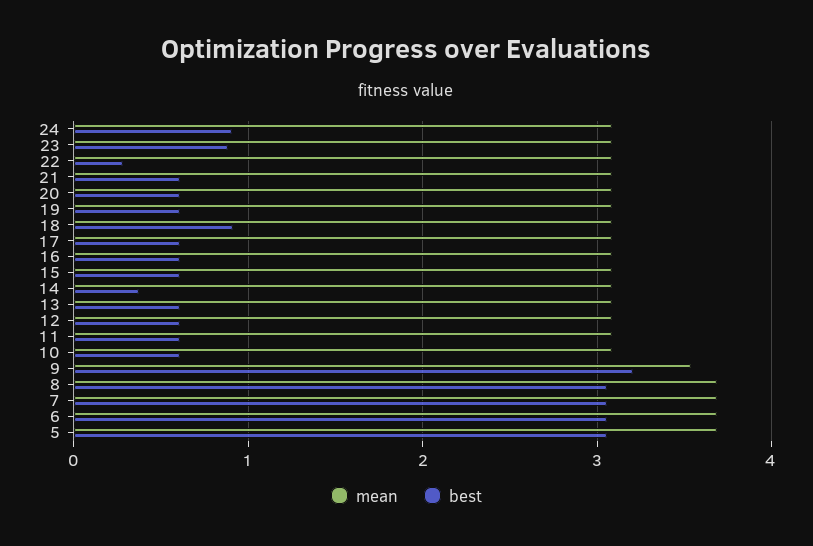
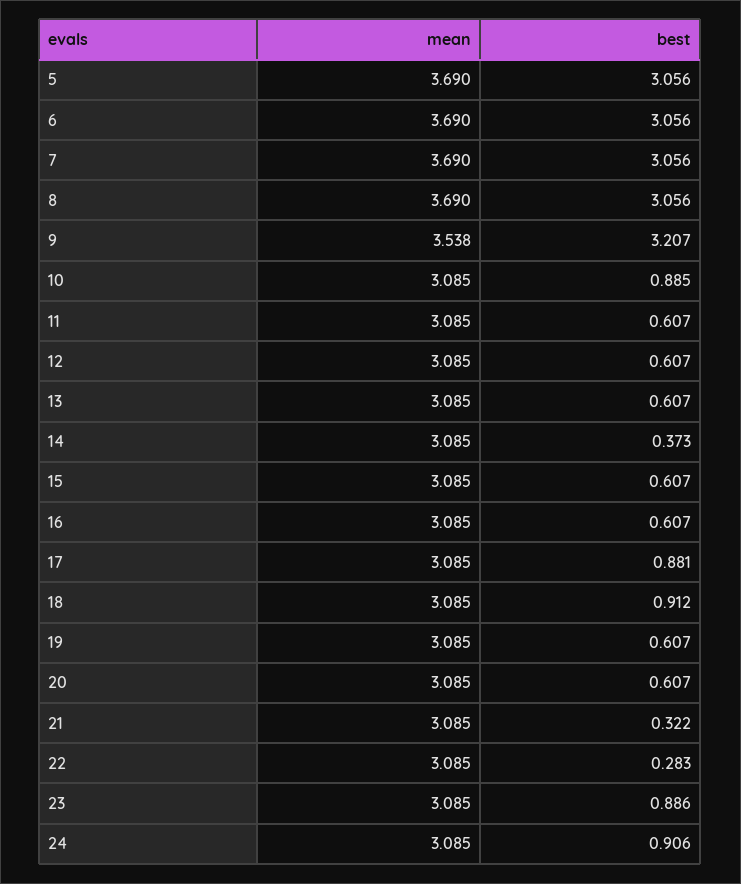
best, 21: 0.6 -> 0.322
best, 17: 0.6 -> 0.881
best, 10: 0.6 -> 0.885

